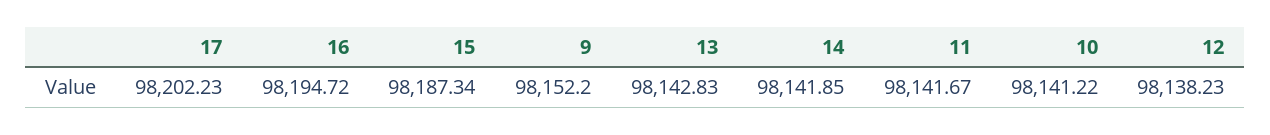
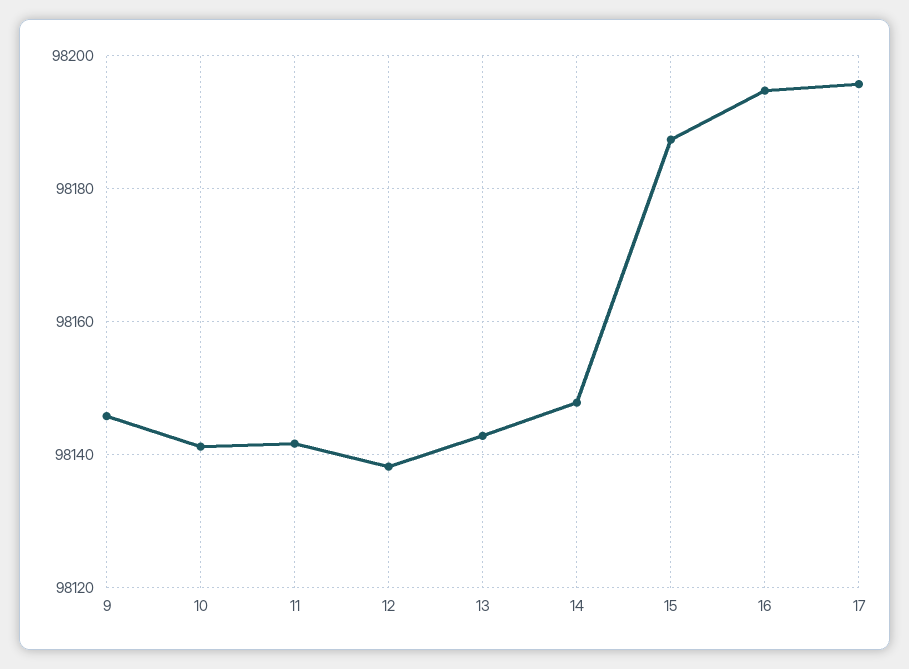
17: 98202.23 -> 98196
9: 98152.2 -> 98146
14: 98141.85 -> 98148

